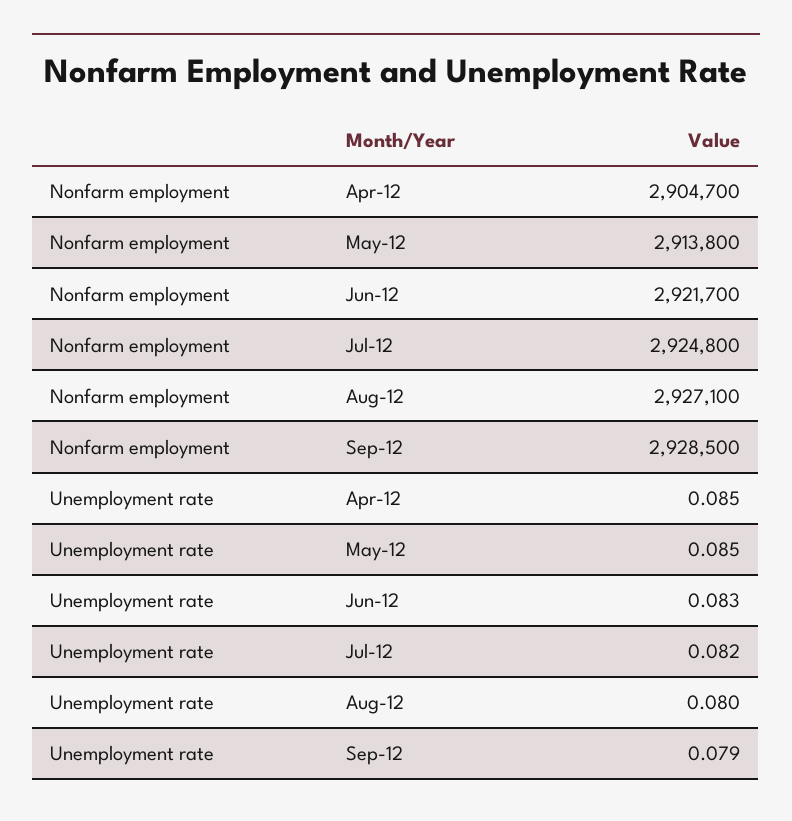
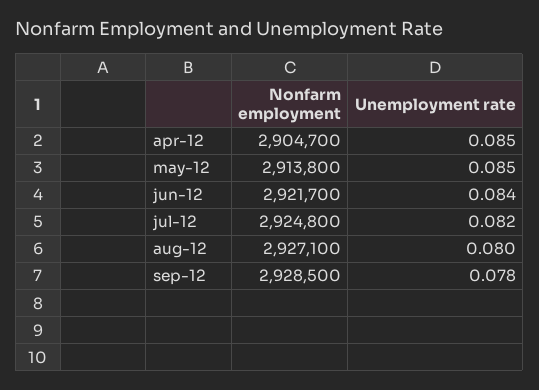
Unemployment rate, Jun-12: 0.083 -> 0.084
Unemployment rate, Sep-12: 0.079 -> 0.078

